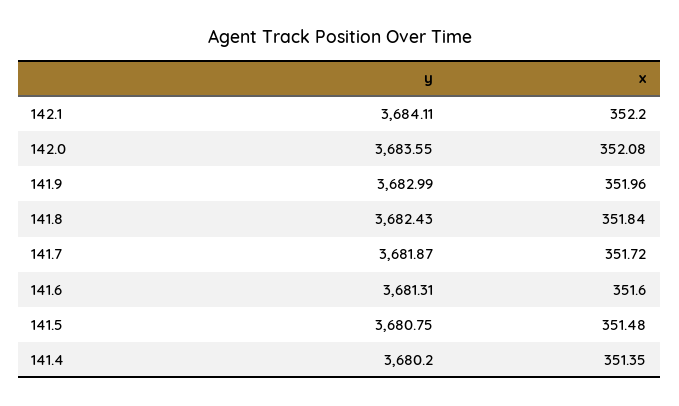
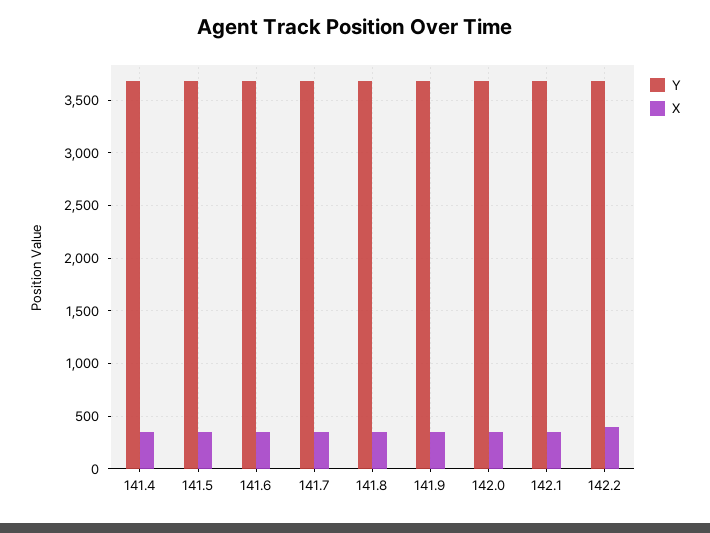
y, 142.2: none -> 3700
x, 142.2: none -> 400

